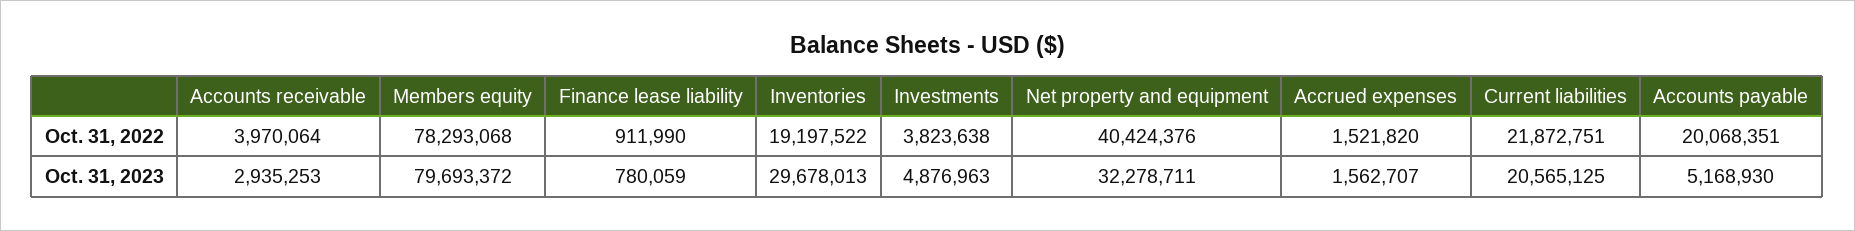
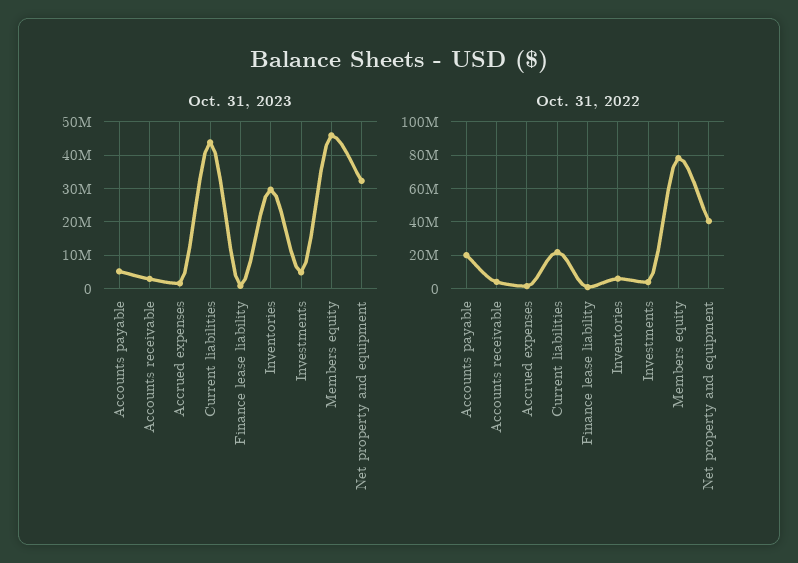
Oct. 31, 2022, Inventories: 19197522 -> 5000000
Oct. 31, 2023, Members equity: 79693372 -> 46000000
Oct. 31, 2023, Current liabilities: 20565125 -> 44000000

